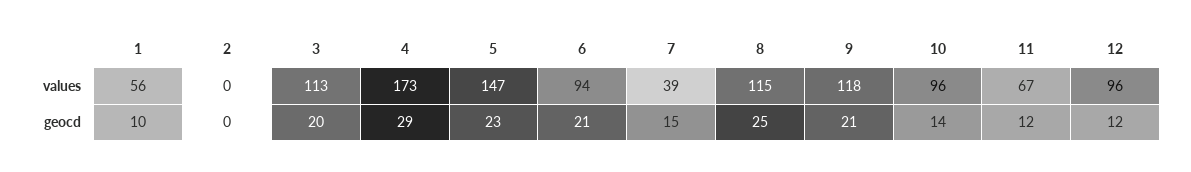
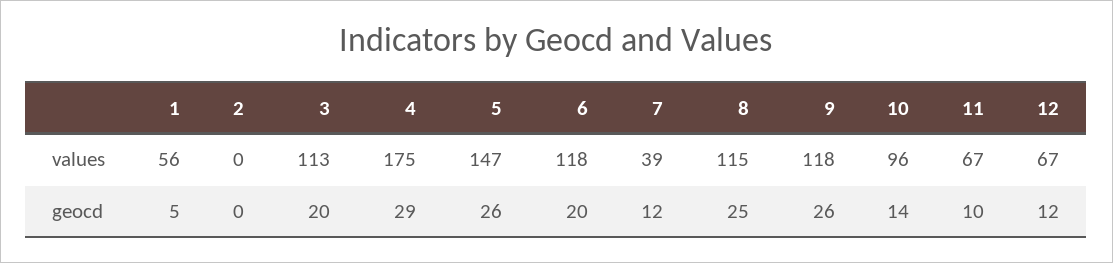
4, values: 173 -> 175
6, values: 94 -> 118
12, values: 96 -> 67
1, geocd: 10 -> 5
5, geocd: 23 -> 26
6, geocd: 21 -> 20
7, geocd: 15 -> 12
9, geocd: 21 -> 26
11, geocd: 12 -> 10

